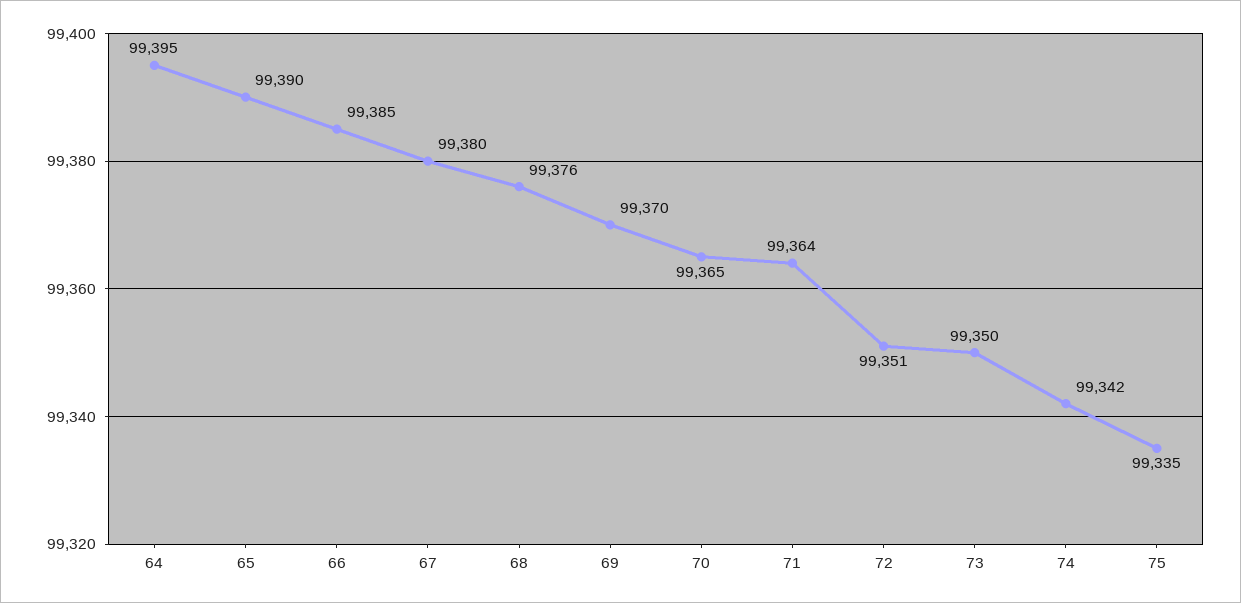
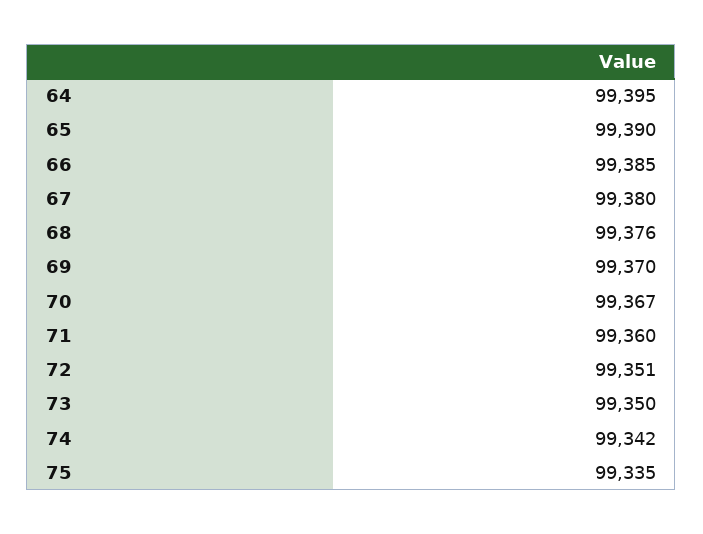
70: 99365 -> 99367
71: 99364 -> 99360

